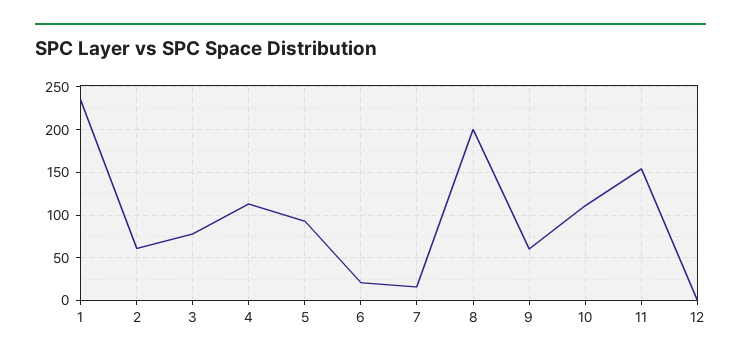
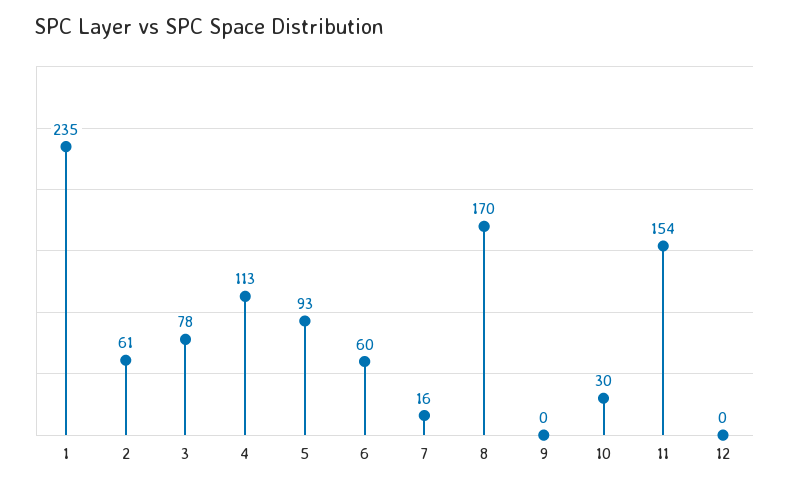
6: 20 -> 60
8: 200 -> 170
9: 60 -> 0
10: 110 -> 30

